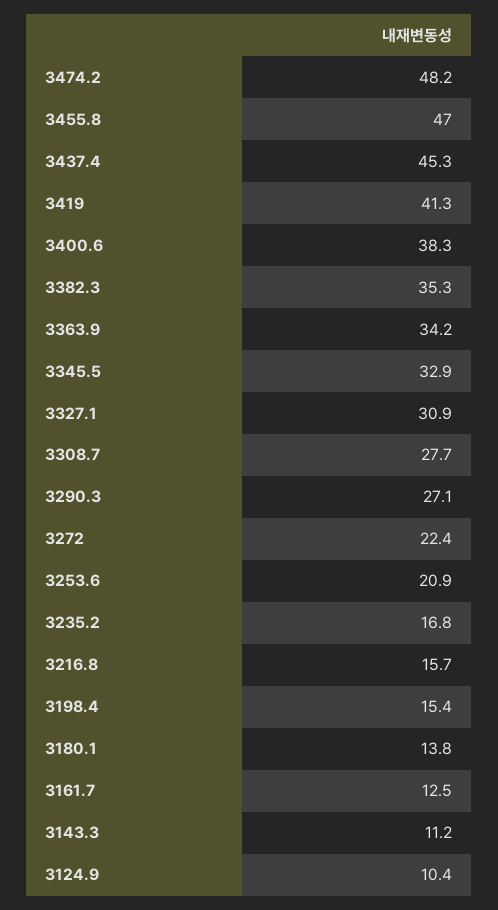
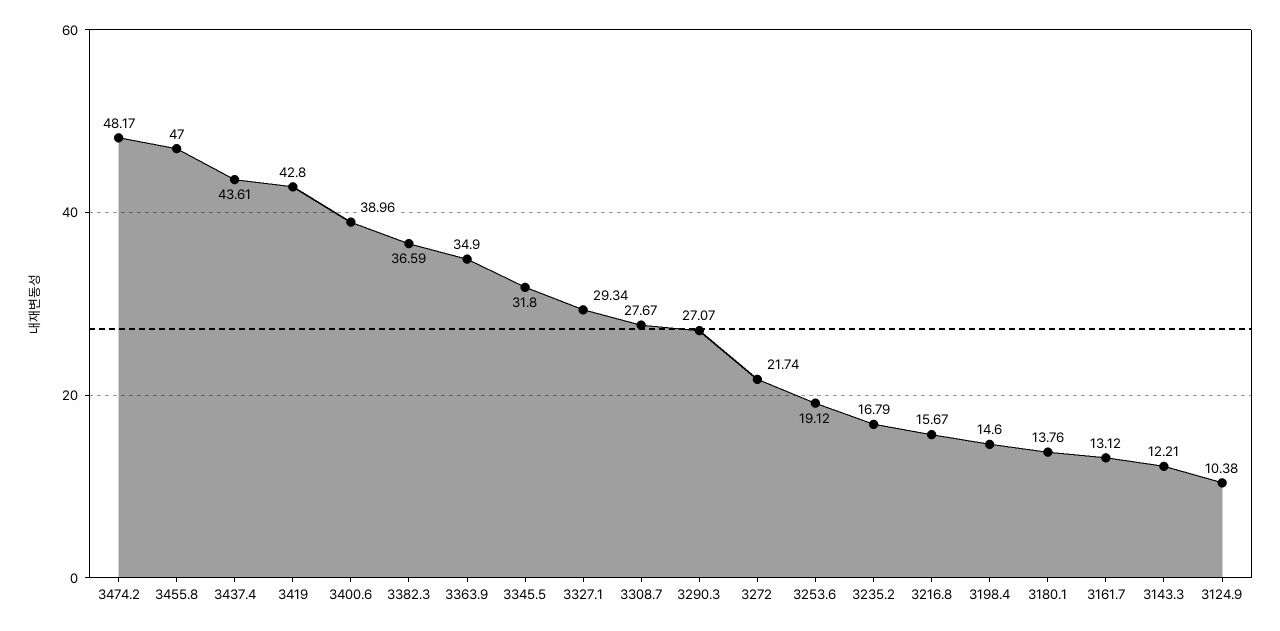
3437.4: 45.3 -> 43.61
3419: 41.3 -> 42.8
3400.6: 38.3 -> 38.96
3382.3: 35.3 -> 36.59
3363.9: 34.2 -> 34.9
3345.5: 32.9 -> 31.8
3327.1: 30.9 -> 29.34
3272: 22.4 -> 21.74
3253.6: 20.9 -> 19.12
3198.4: 15.4 -> 14.6
3161.7: 12.5 -> 13.12
3143.3: 11.2 -> 12.21

